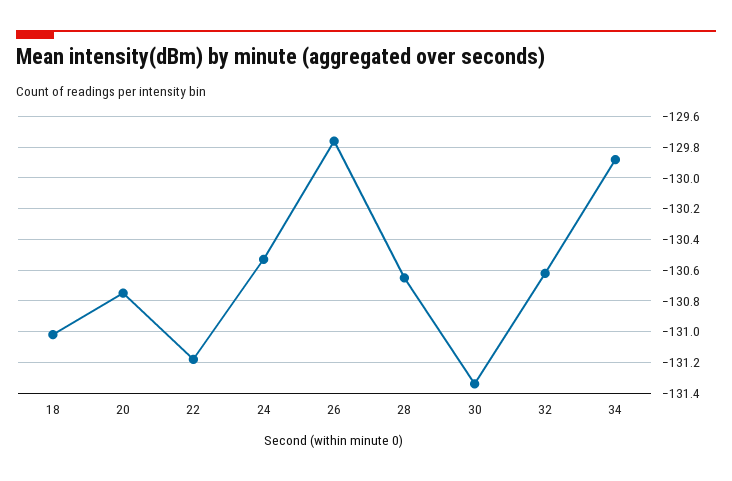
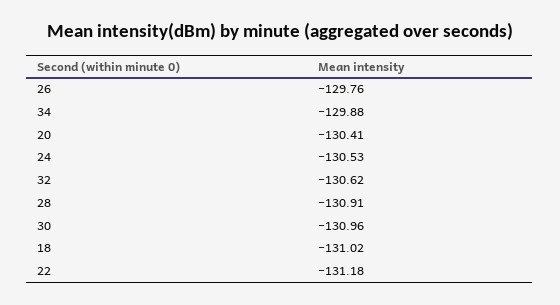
20: -130.75 -> -130.41
28: -130.65 -> -130.91
30: -131.35 -> -130.96

